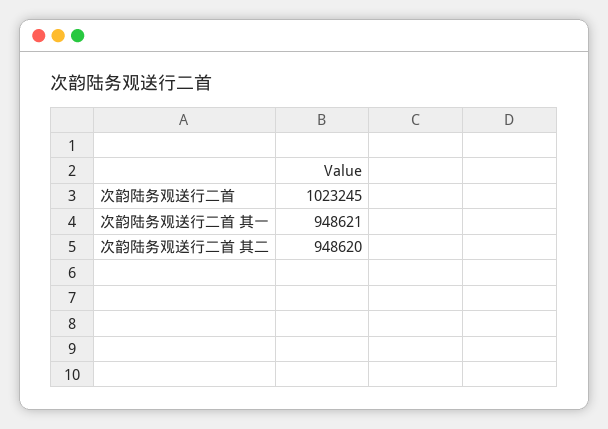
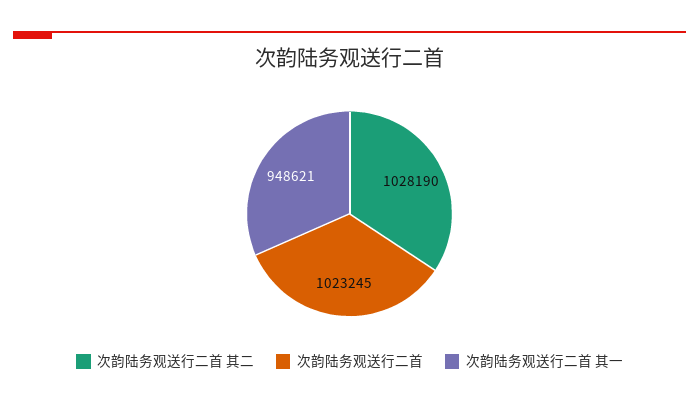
次韵陆务观送行二首 其二: 948620 -> 1028190

